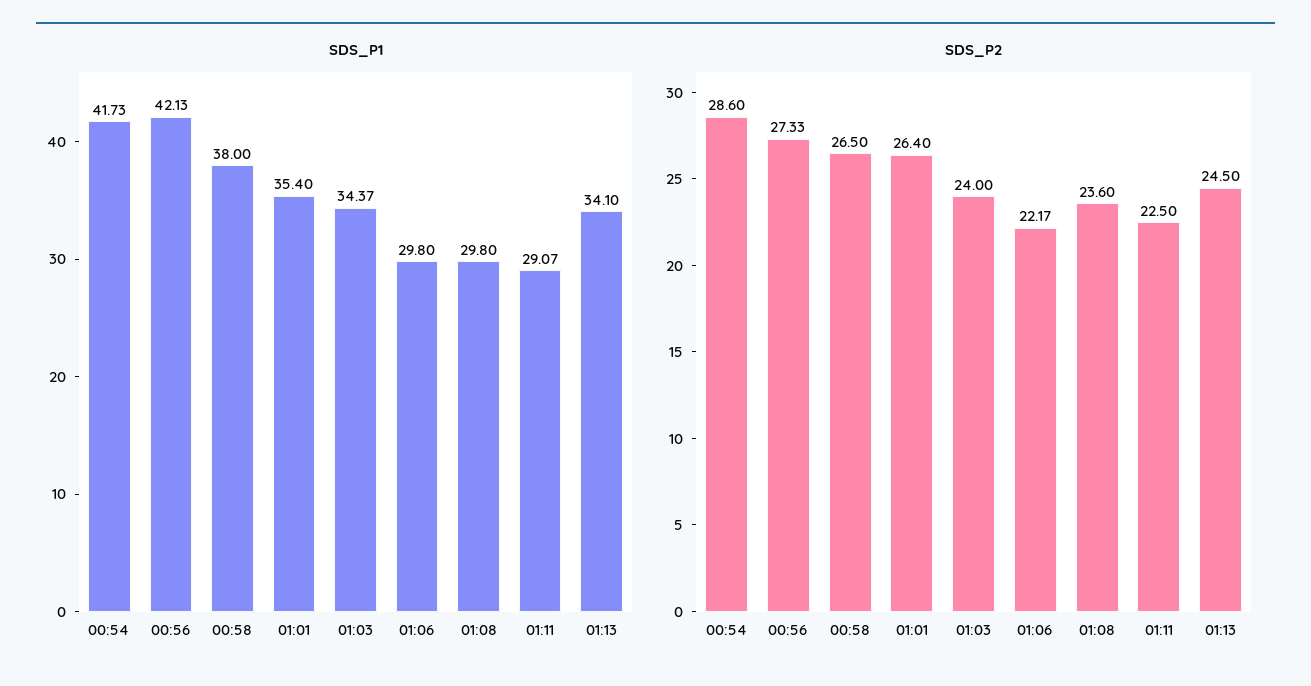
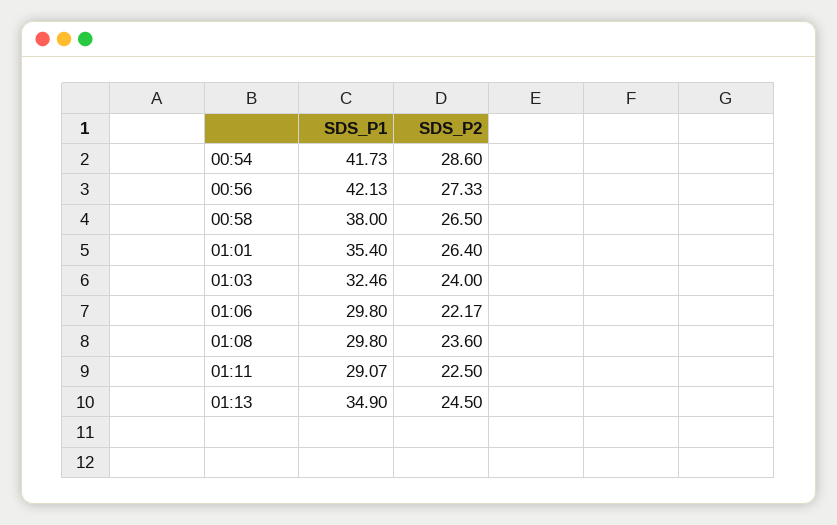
SDS_P1, 01:03: 34.37 -> 32.46
SDS_P1, 01:13: 34.1 -> 34.9

